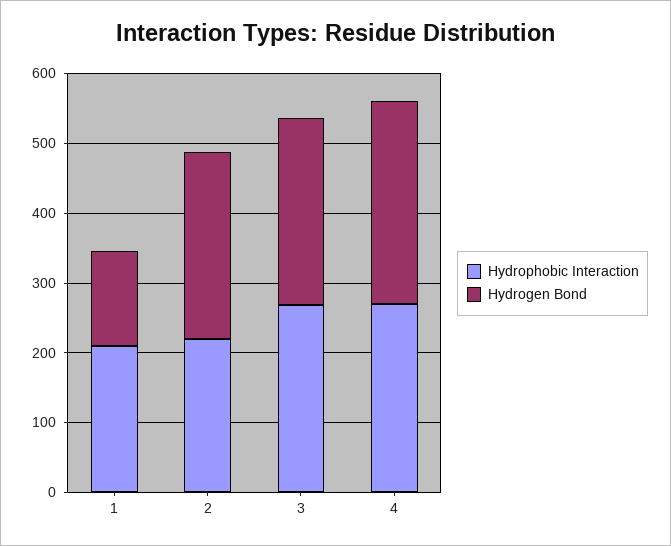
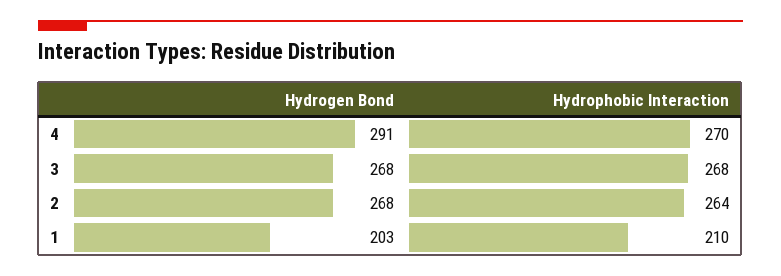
Hydrogen Bond, 1: 140 -> 203
Hydrophobic Interaction, 2: 220 -> 264

